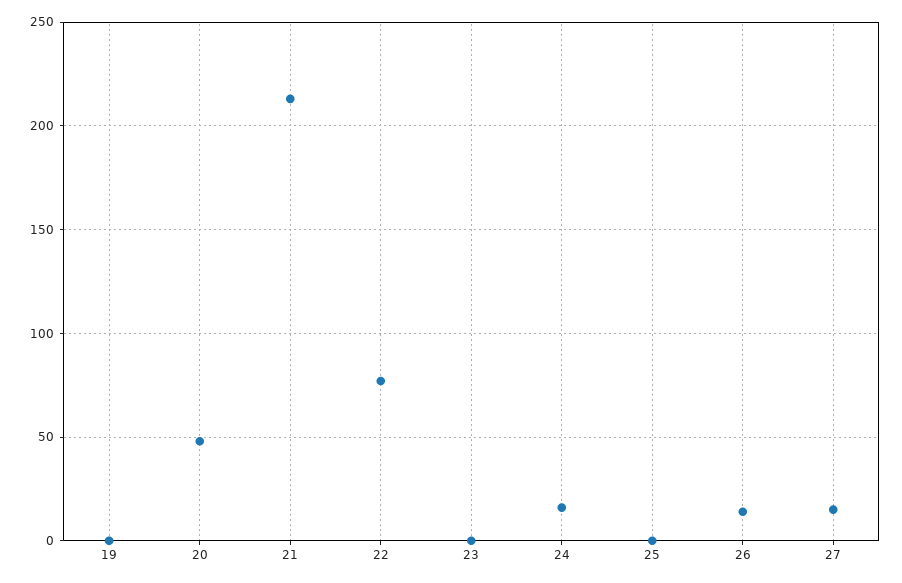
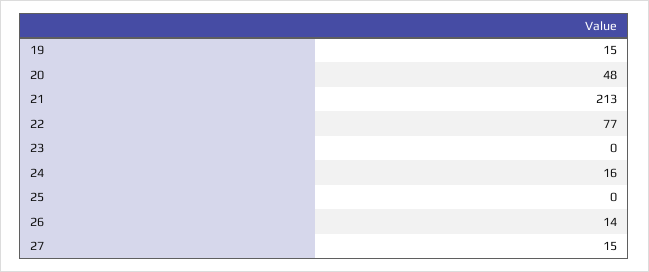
19: 0 -> 15

